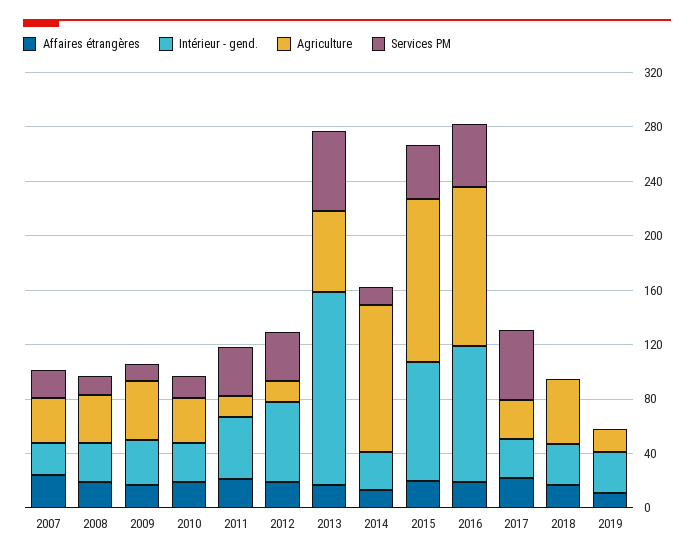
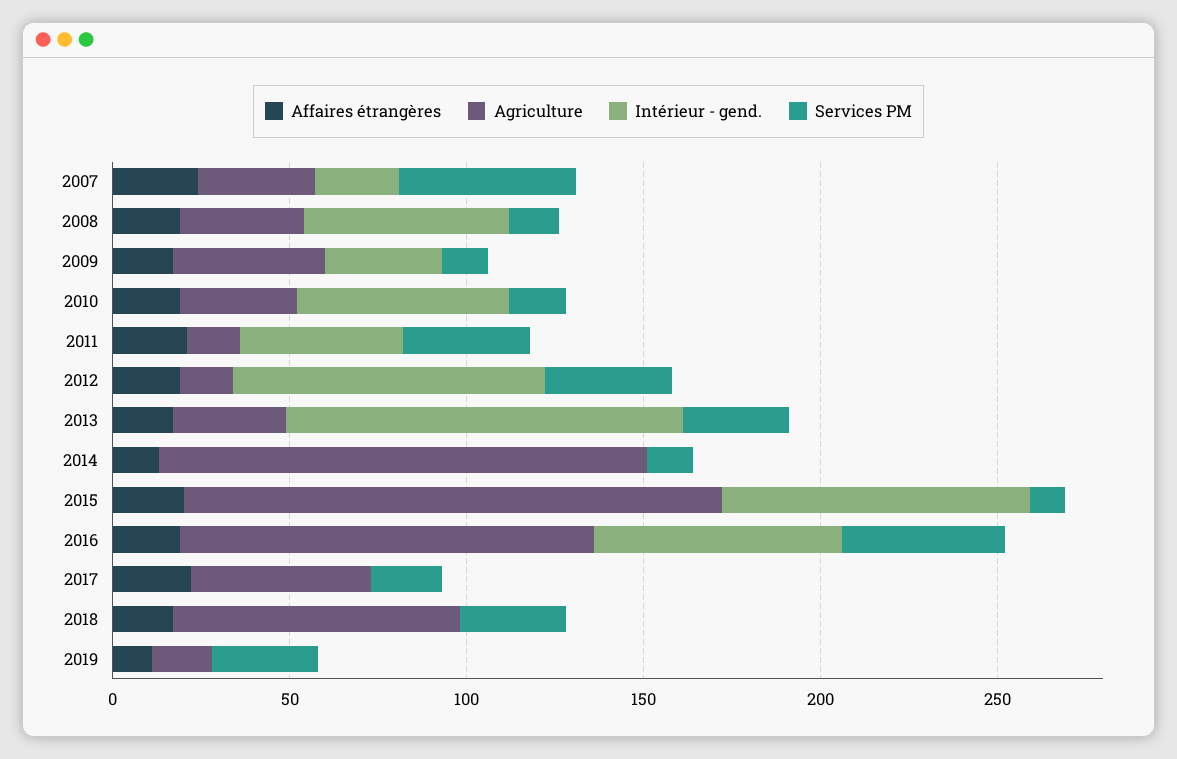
Services PM, 2007: 20 -> 50
Intérieur - gend., 2008: 30 -> 60
Intérieur - gend., 2010: 30 -> 60
Intérieur - gend., 2012: 60 -> 90
Intérieur - gend., 2013: 140 -> 110
Agriculture, 2013: 60 -> 30
Services PM, 2013: 60 -> 30
Intérieur - gend., 2014: 30 -> 0
Agriculture, 2014: 110 -> 140
Agriculture, 2015: 120 -> 150
Services PM, 2015: 40 -> 10
Intérieur - gend., 2016: 100 -> 70
Intérieur - gend., 2017: 30 -> 0
Agriculture, 2017: 30 -> 50
Services PM, 2017: 50 -> 20
Intérieur - gend., 2018: 30 -> 0
Agriculture, 2018: 50 -> 80
Services PM, 2018: 0 -> 30
Intérieur - gend., 2019: 30 -> 0
Services PM, 2019: 0 -> 30

